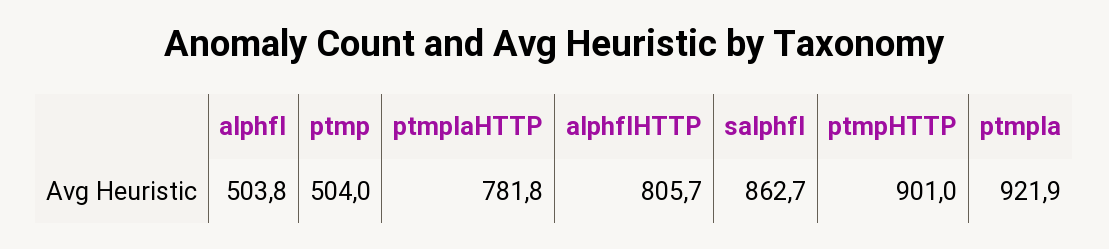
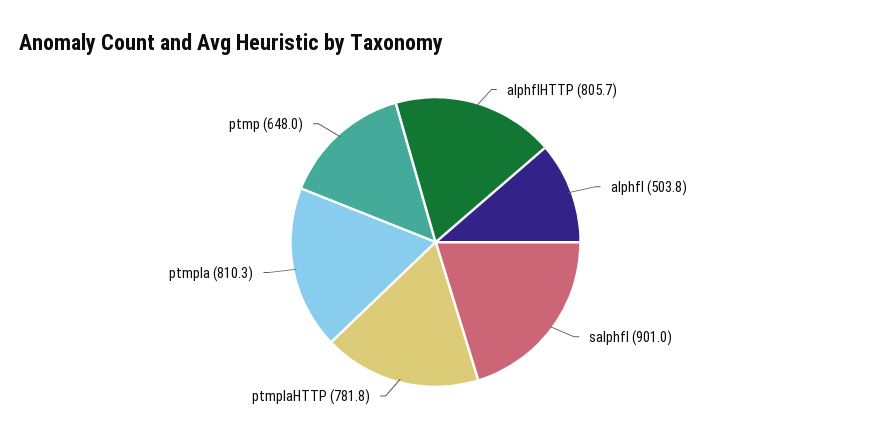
ptmp: 504 -> 648
salphfl: 862.7 -> 901
ptmpHTTP: 901 -> none
ptmpla: 921.9 -> 810.3

